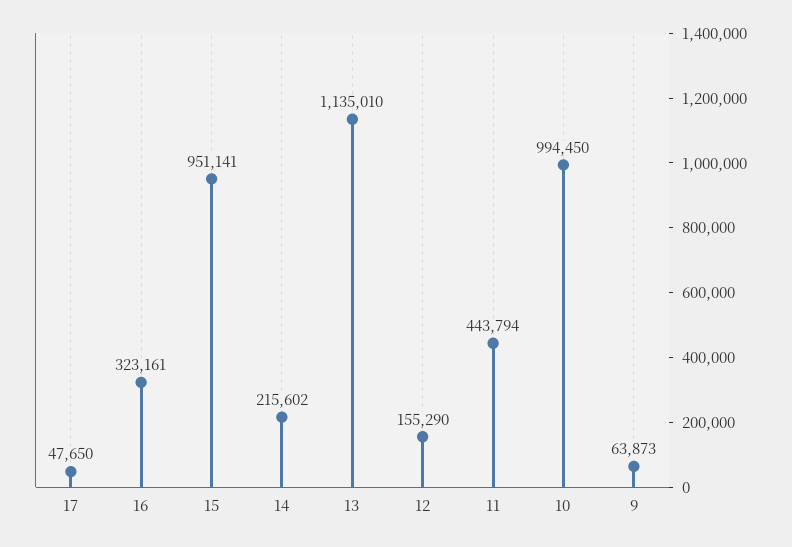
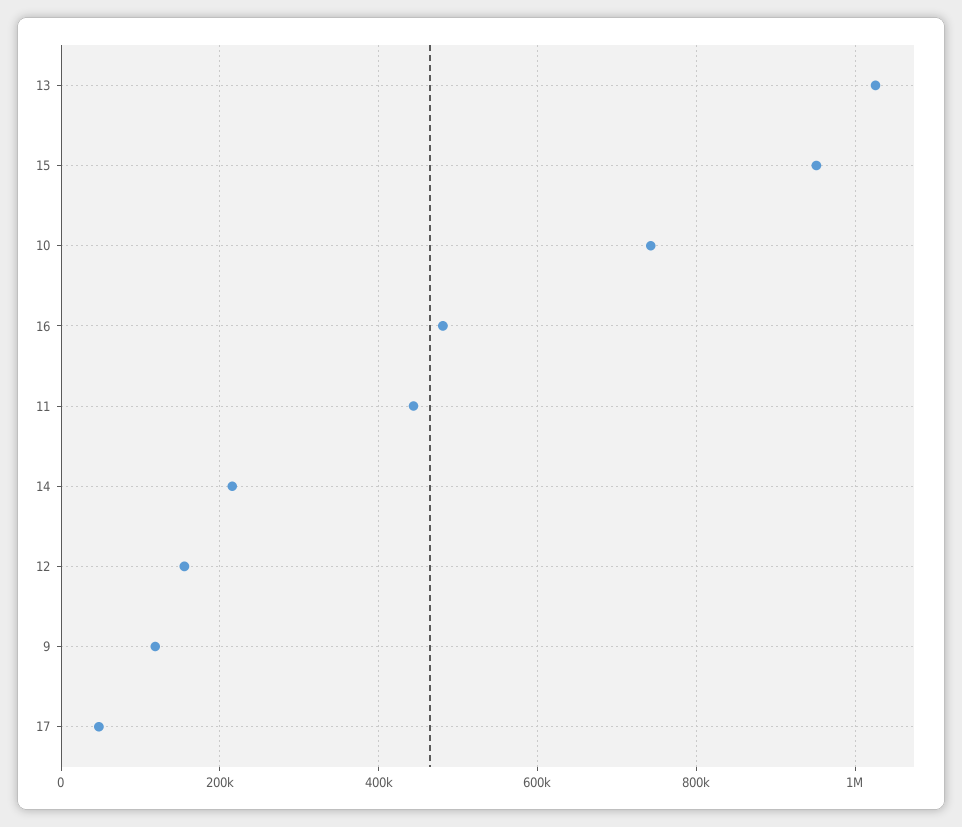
16: 323161 -> 480000
13: 1135010 -> 1020000
10: 994450 -> 740000
9: 63873 -> 120000

